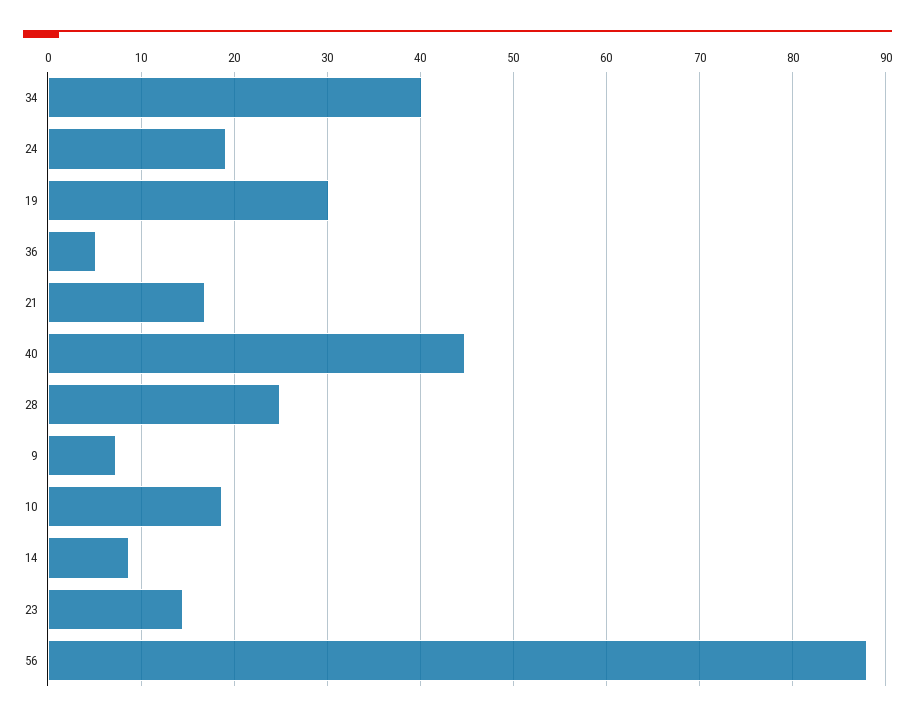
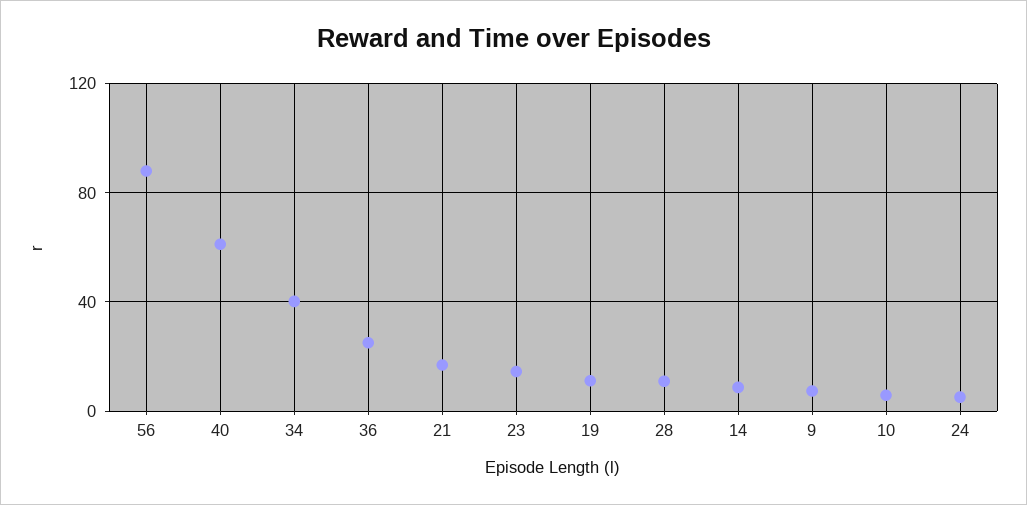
24: 19 -> 5
19: 30 -> 10
36: 5 -> 25
40: 45 -> 60
28: 25 -> 10
10: 19 -> 5

